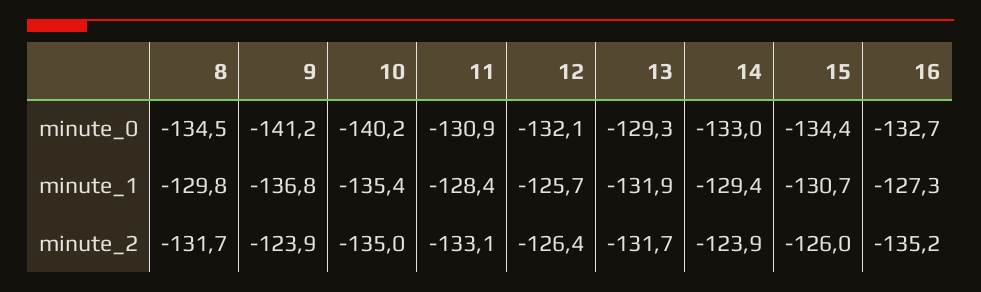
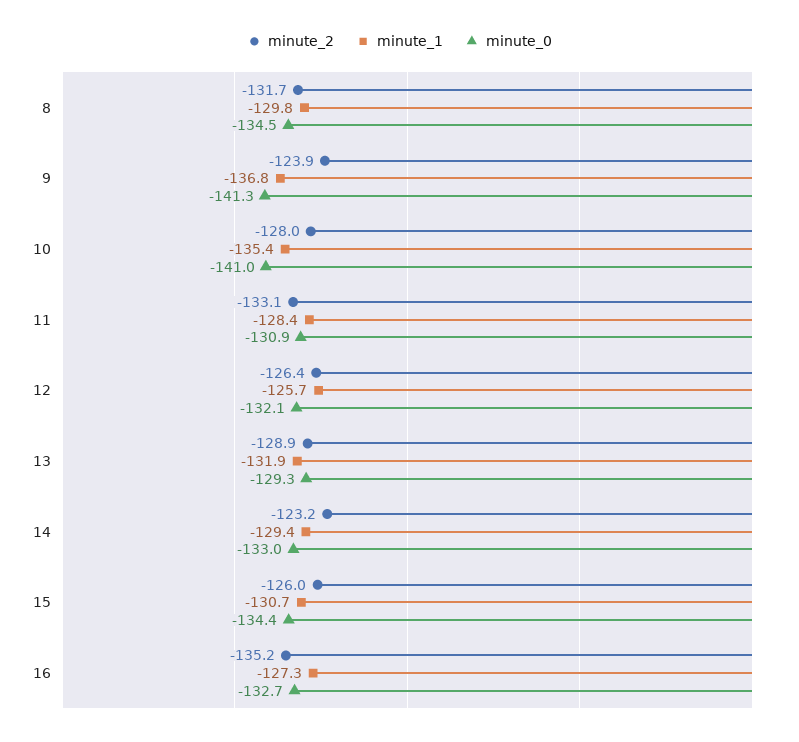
minute_0, 9: -141.2 -> -141.3
minute_0, 10: -140.2 -> -141
minute_2, 10: -135 -> -128
minute_2, 13: -131.7 -> -128.9
minute_2, 14: -123.9 -> -123.2

